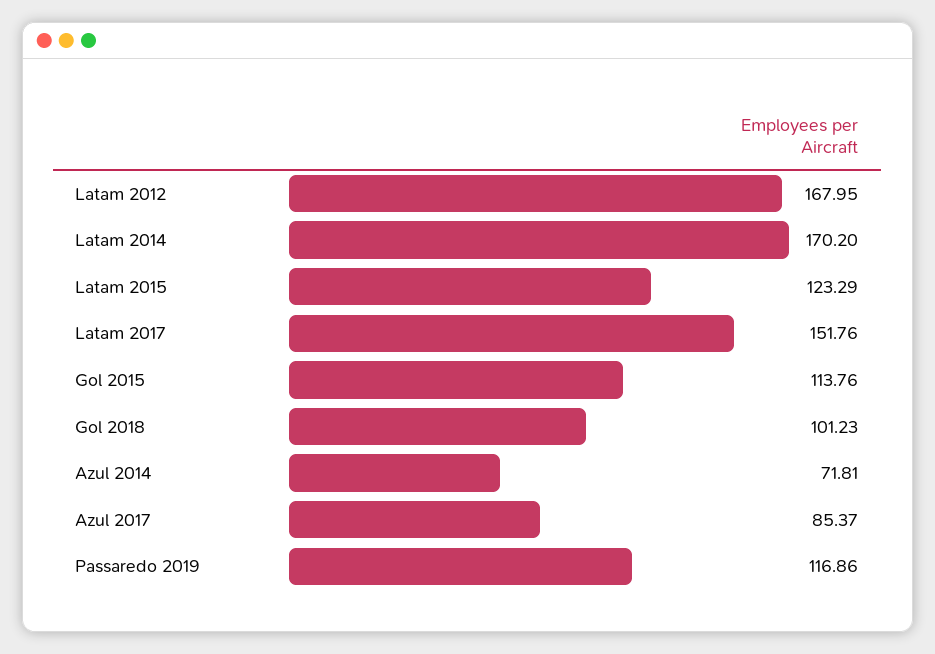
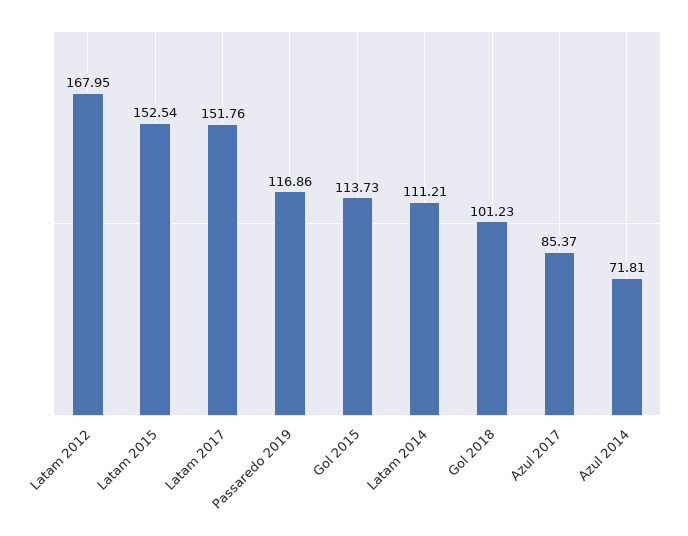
Latam 2014: 170.2 -> 111.21
Latam 2015: 123.29 -> 152.54
Gol 2015: 113.76 -> 113.73

